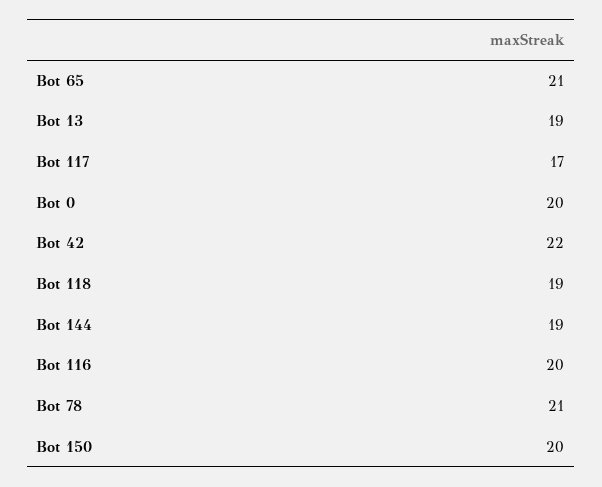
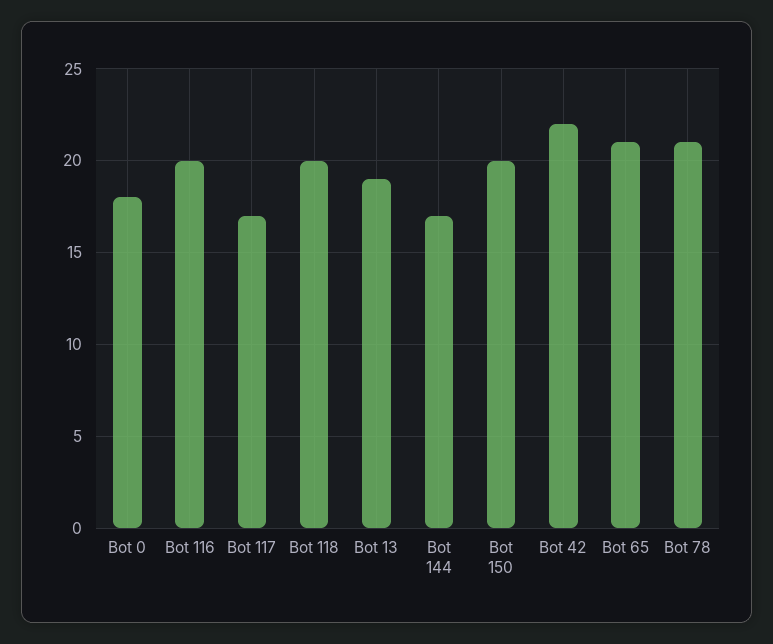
Bot 0: 20 -> 18
Bot 118: 19 -> 20
Bot 144: 19 -> 17

